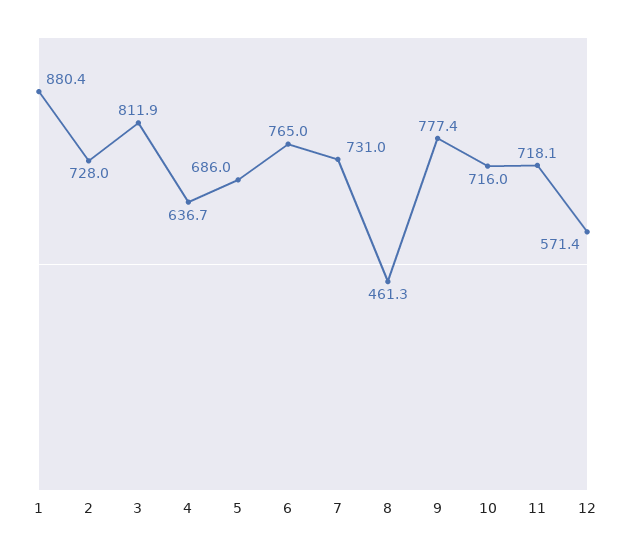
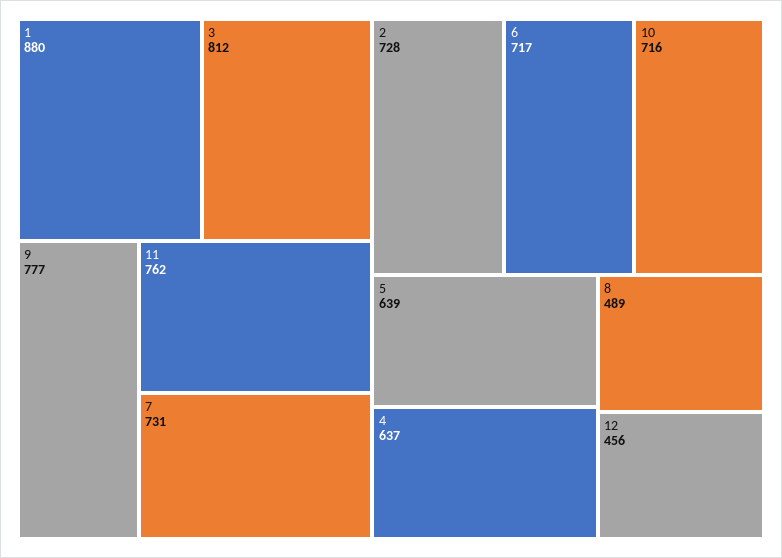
5: 686 -> 639
6: 765 -> 717
8: 461.3 -> 489
11: 718.1 -> 762
12: 571.4 -> 456

